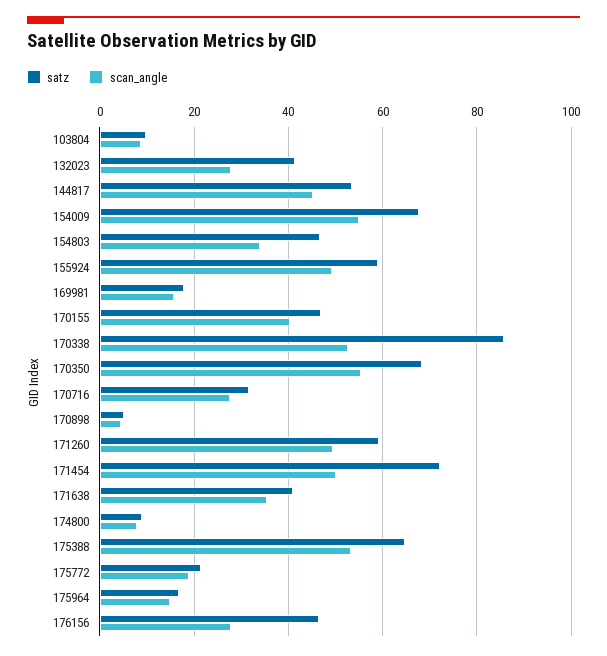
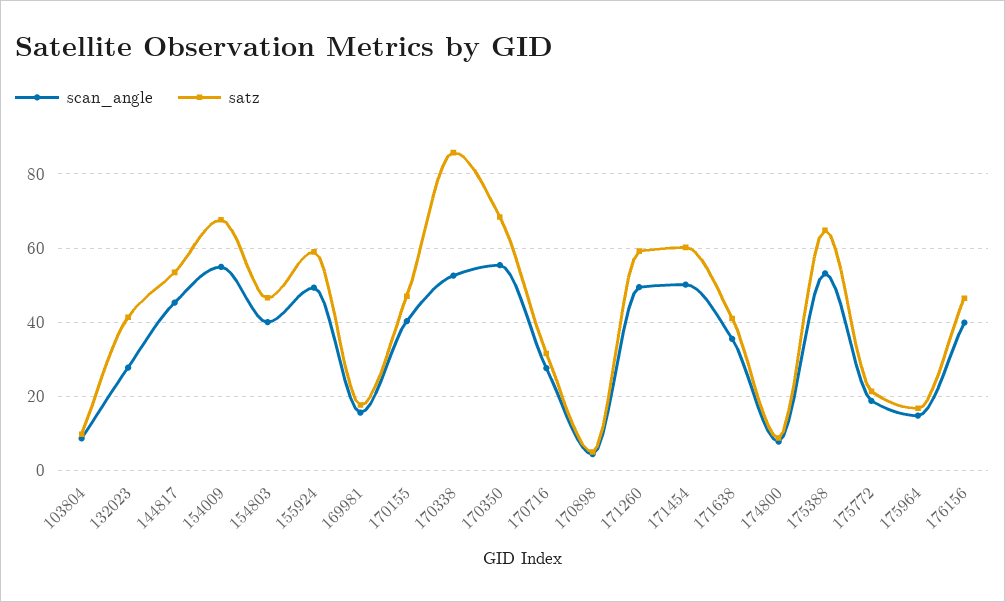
scan_angle, 154803: 34 -> 40
satz, 171454: 72 -> 60
scan_angle, 176156: 28 -> 40

